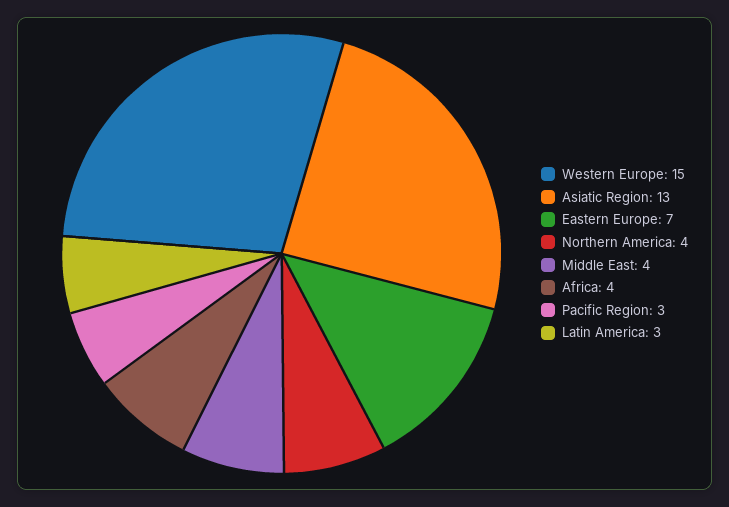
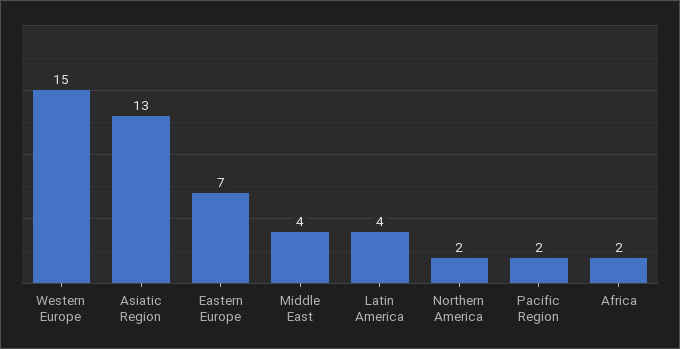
Northern America: 4 -> 2
Africa: 4 -> 2
Pacific Region: 3 -> 2
Latin America: 3 -> 4

